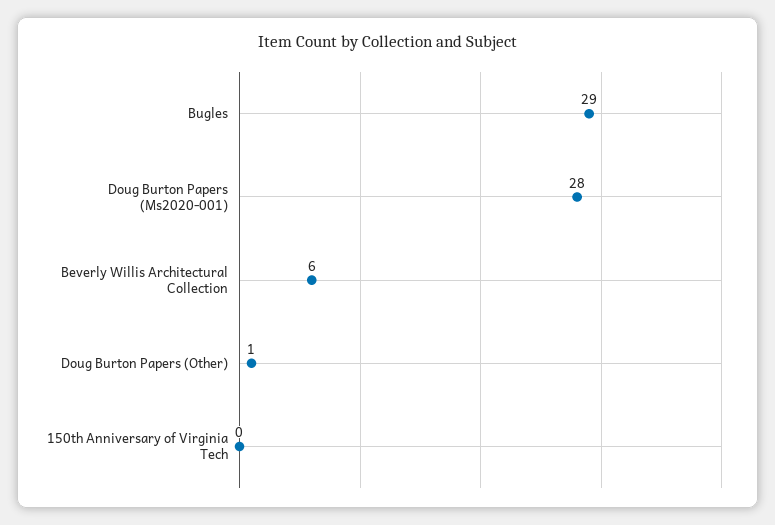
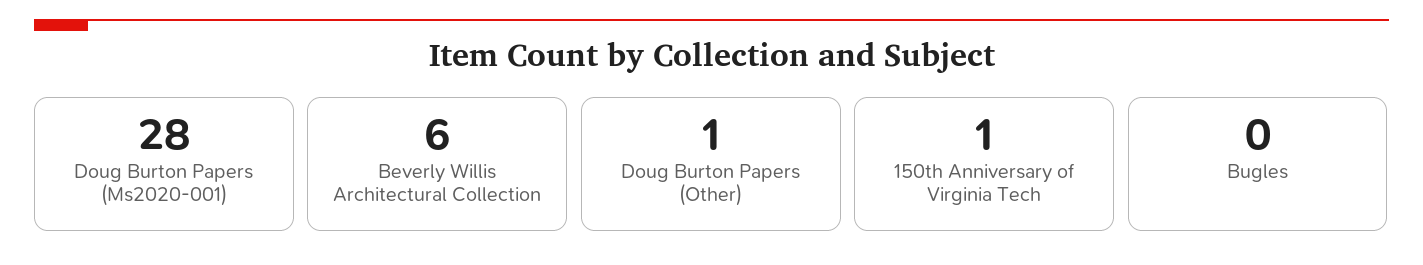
Bugles: 29 -> 0
150th Anniversary of Virginia Tech: 0 -> 1

